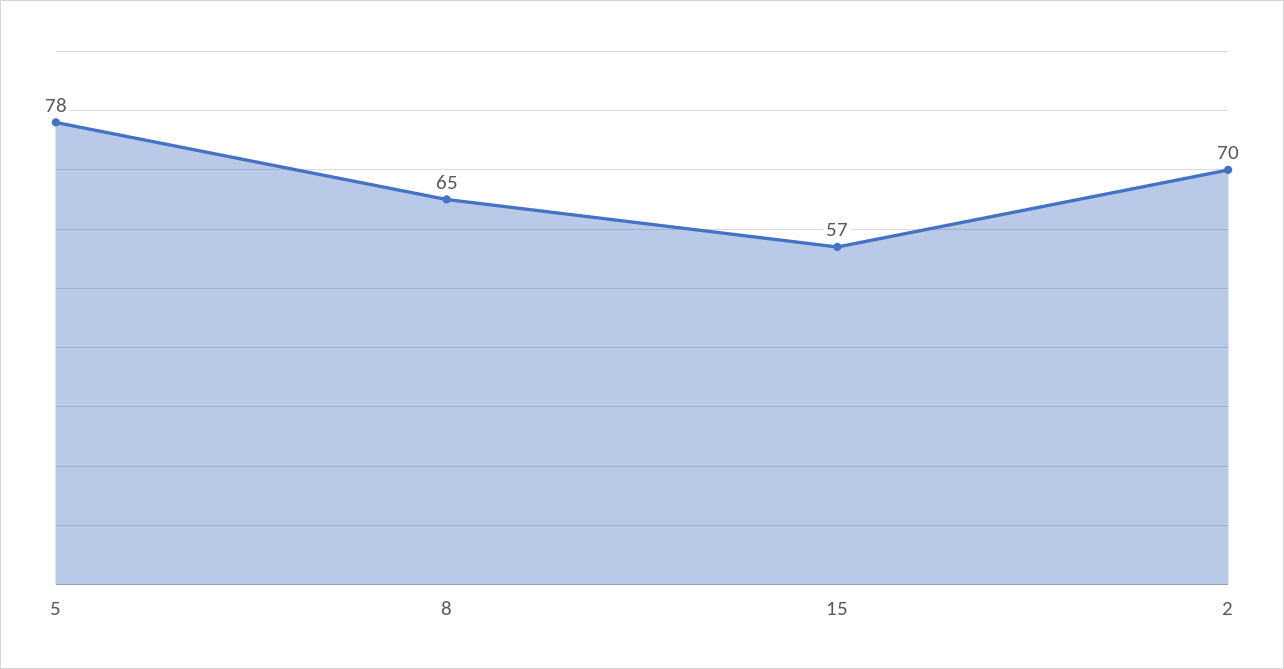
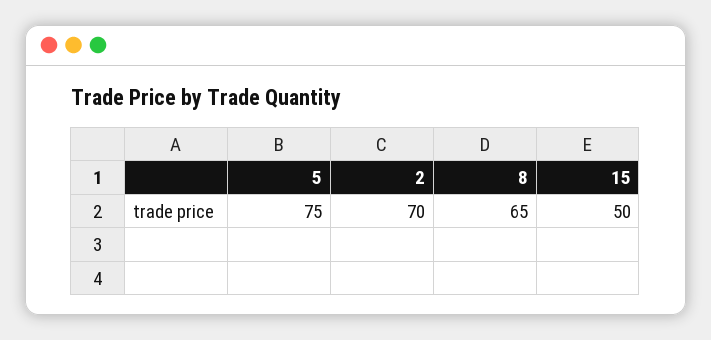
5: 78 -> 75
15: 57 -> 50

